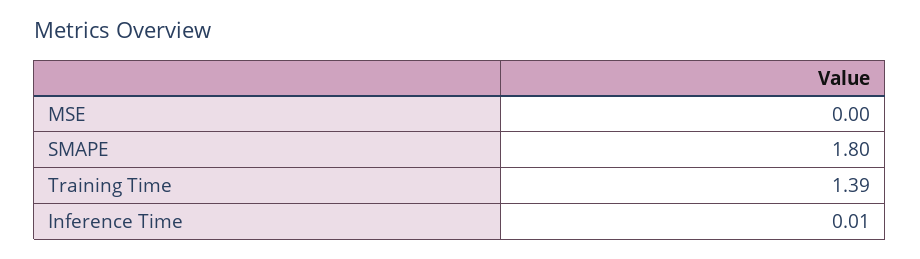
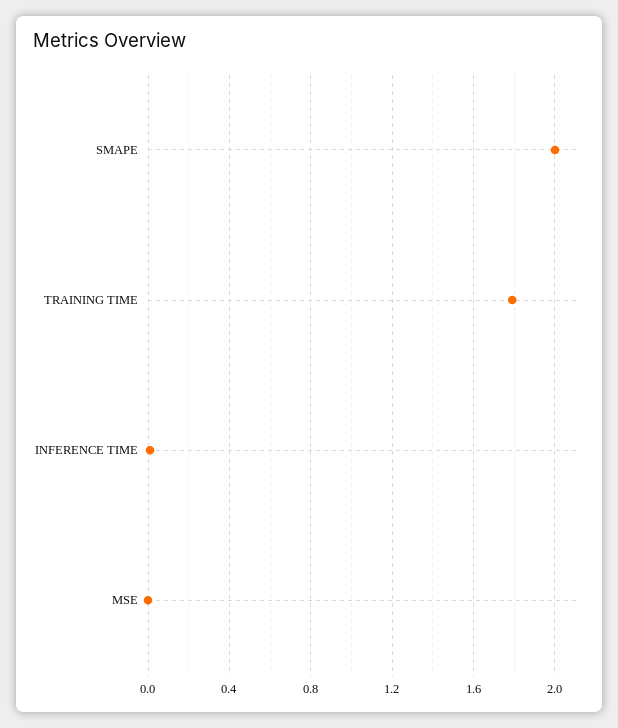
SMAPE: 1.8 -> 2
Training Time: 1.39 -> 1.8

